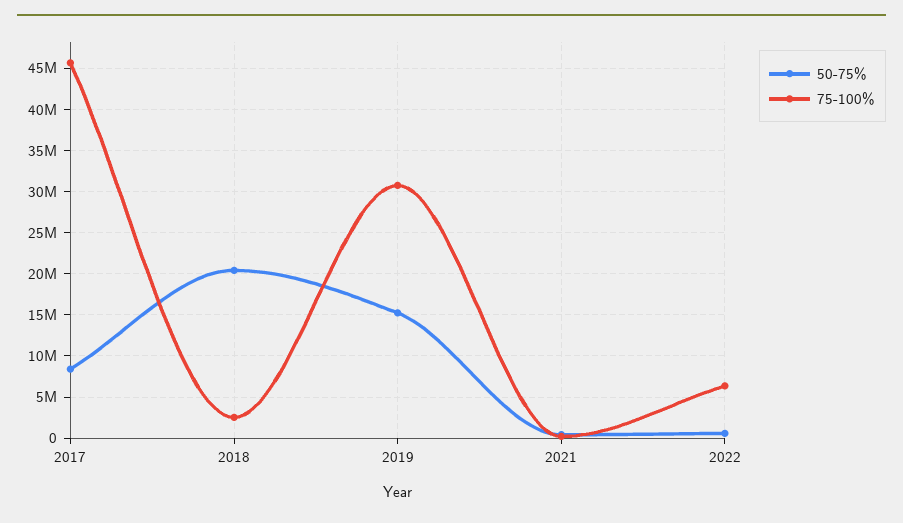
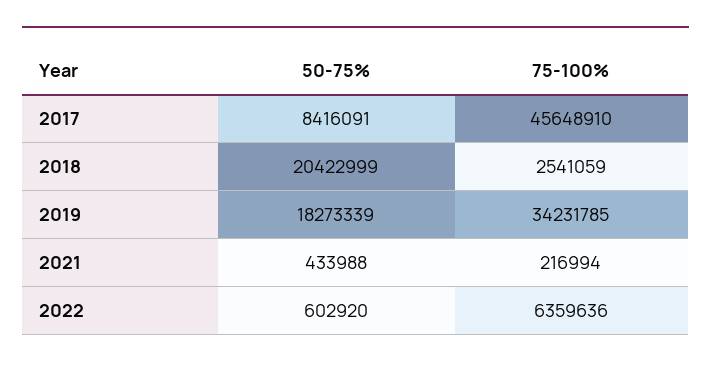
50-75%, 2019: 15000000 -> 18273339
75-100%, 2019: 31000000 -> 34231785

